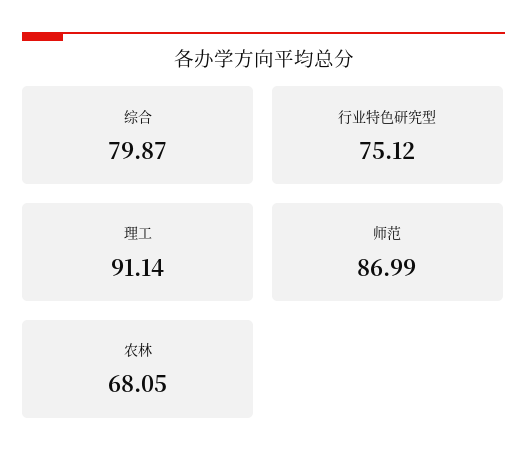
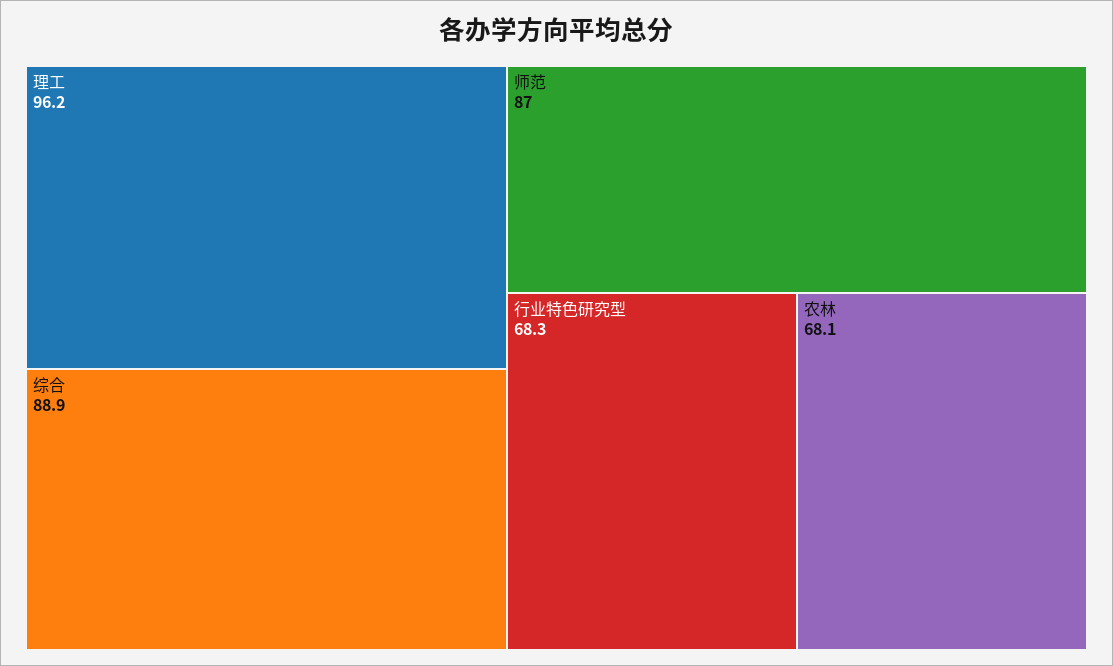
综合: 79.87 -> 88.9
行业特色研究型: 75.12 -> 68.3
理工: 91.14 -> 96.2

